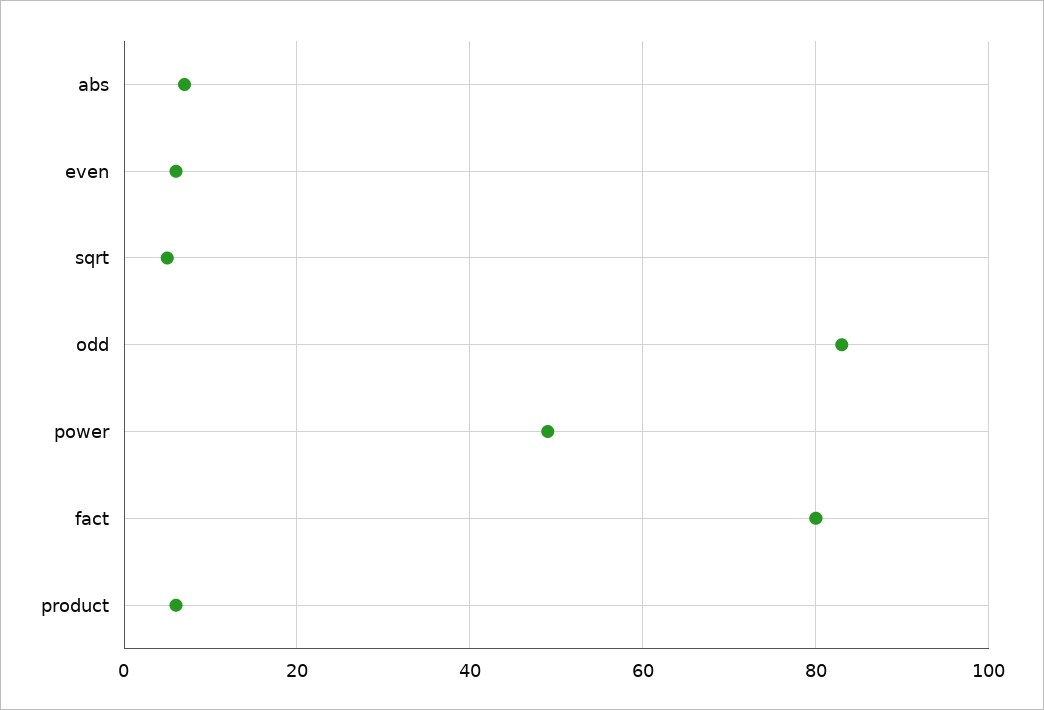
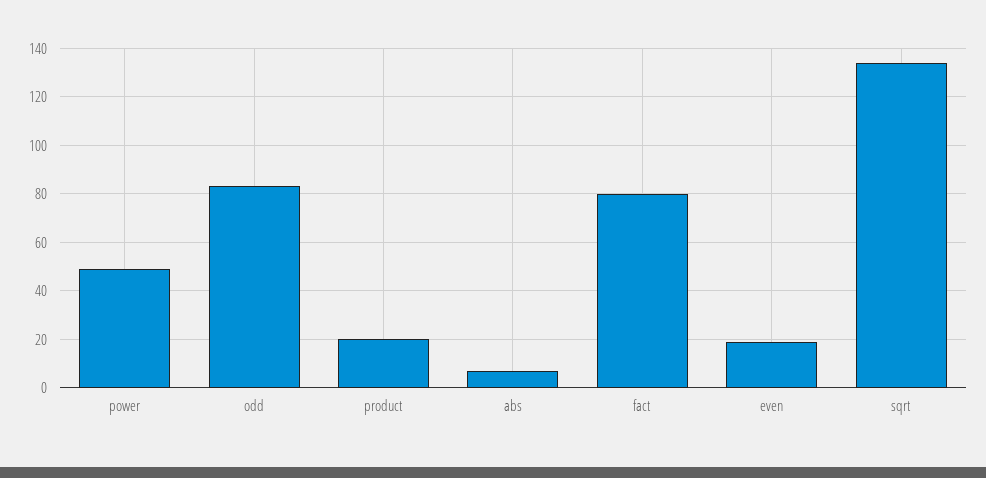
even: 5 -> 20
sqrt: 5 -> 135
product: 5 -> 20

